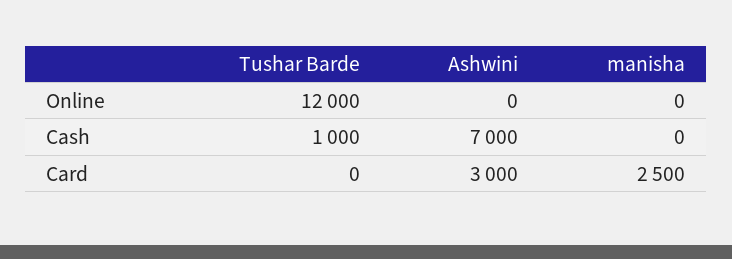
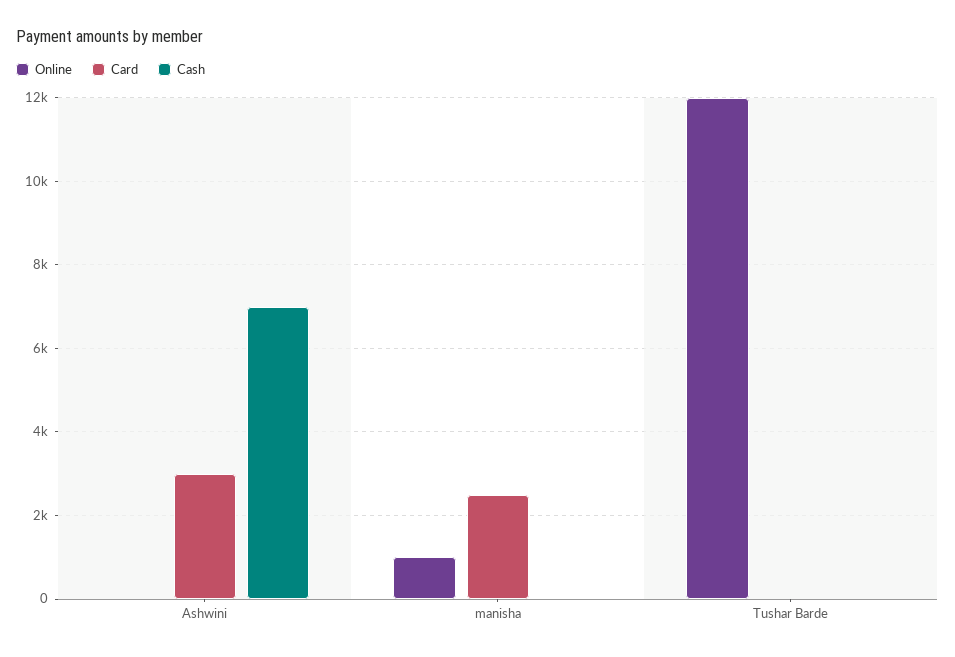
Online, manisha: 0 -> 1000
Cash, Tushar Barde: 1000 -> 0

